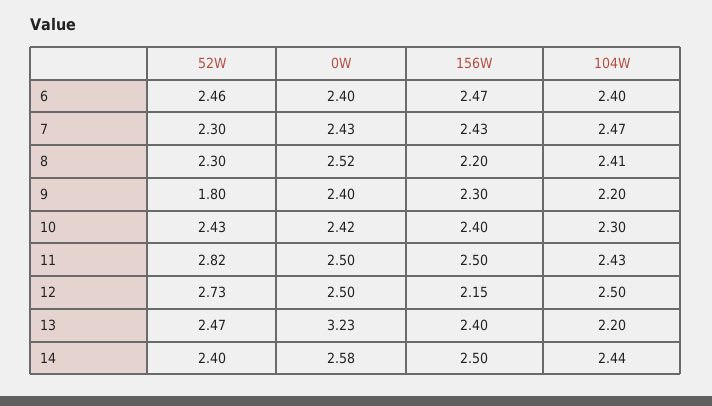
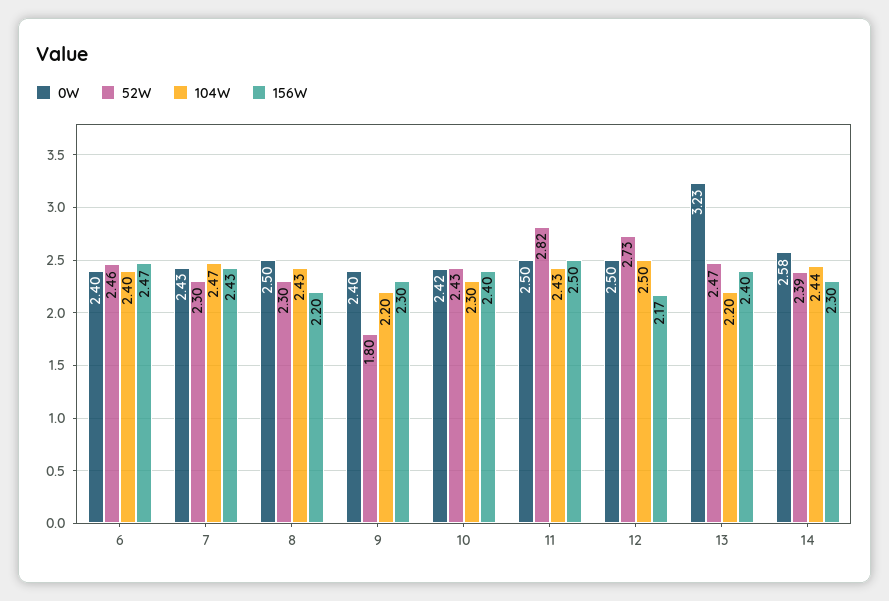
0W, 8: 2.52 -> 2.5
104W, 8: 2.41 -> 2.43
156W, 12: 2.15 -> 2.17
52W, 14: 2.4 -> 2.39
156W, 14: 2.5 -> 2.3

